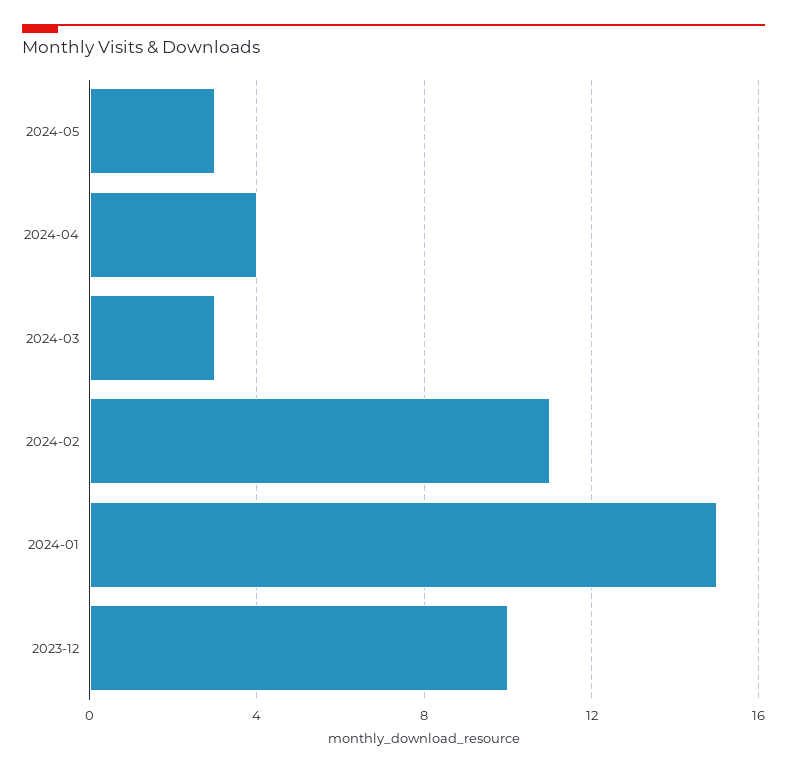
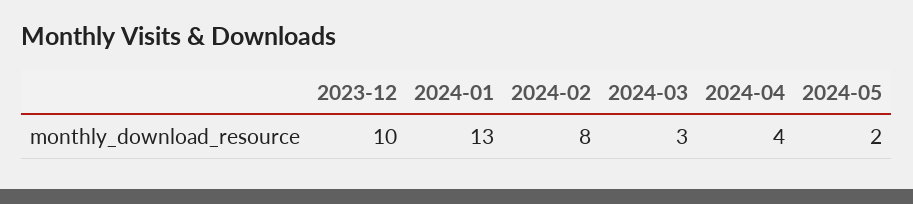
2024-05: 3 -> 2
2024-02: 11 -> 8
2024-01: 15 -> 13

